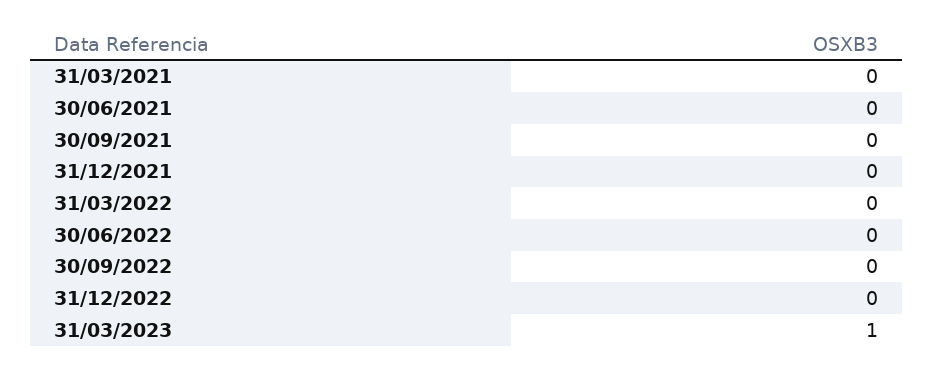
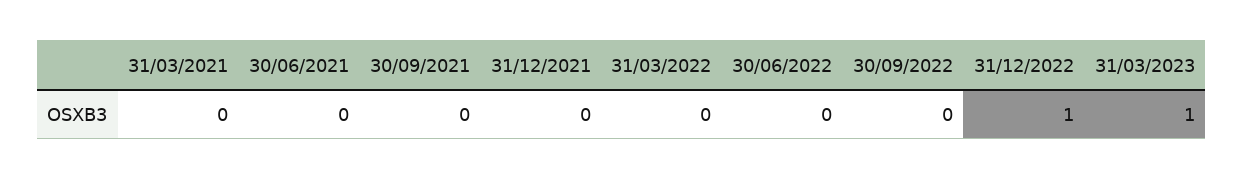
31/12/2022: 0 -> 1

